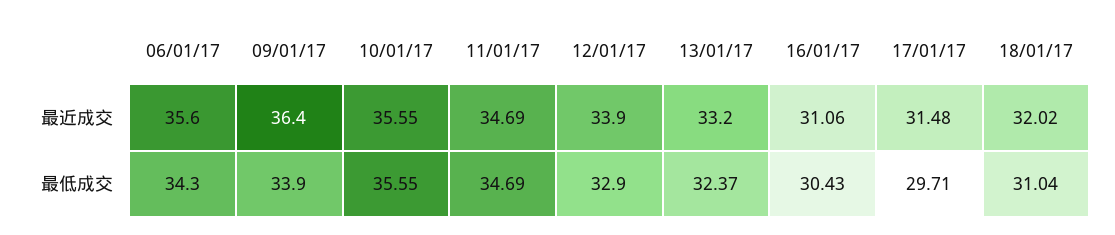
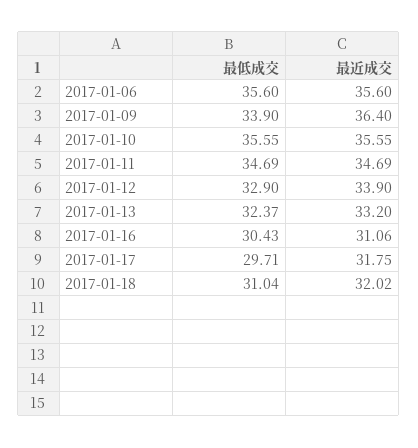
17/01/17, 最近成交: 31.48 -> 31.75
06/01/17, 最低成交: 34.3 -> 35.6

